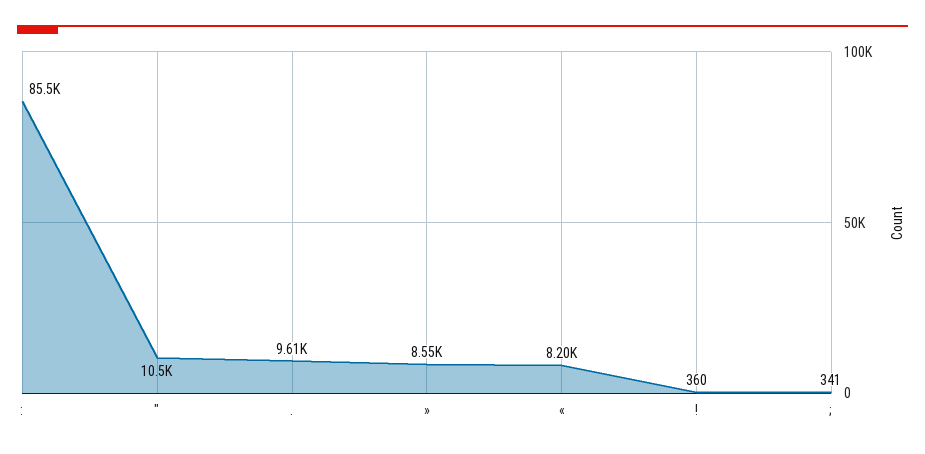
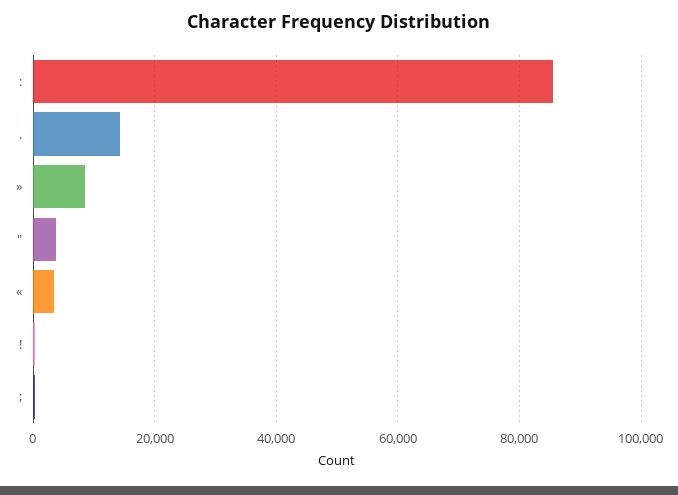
": 10500 -> 4000
.: 9610 -> 14000
«: 8200 -> 4000

